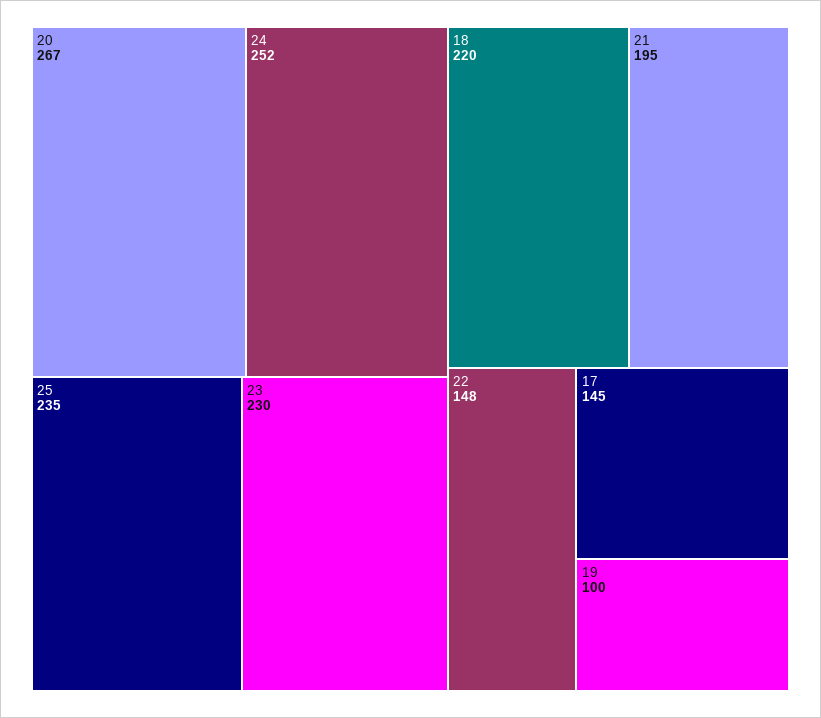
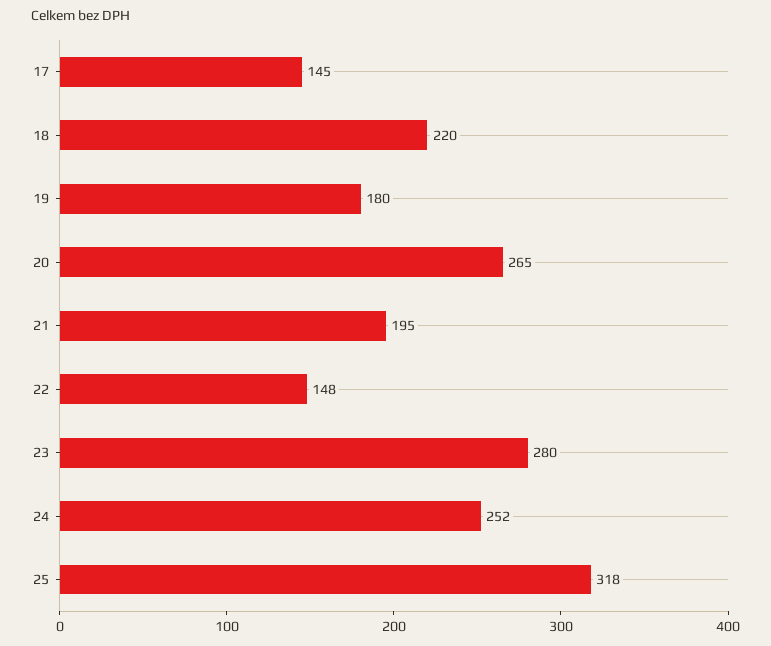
20: 267 -> 265
25: 235 -> 318
23: 230 -> 280
19: 100 -> 180

